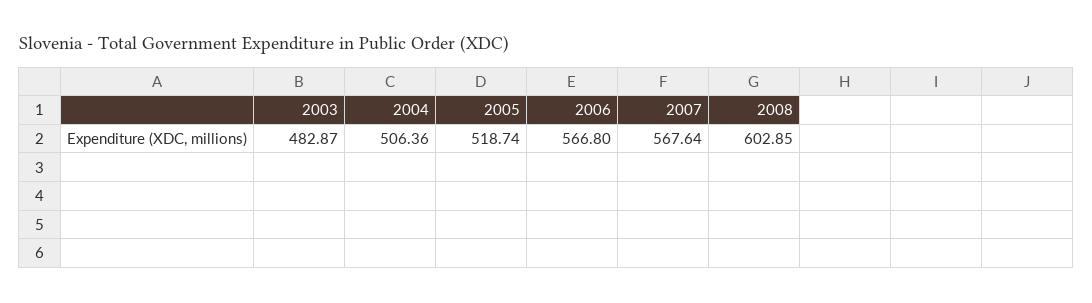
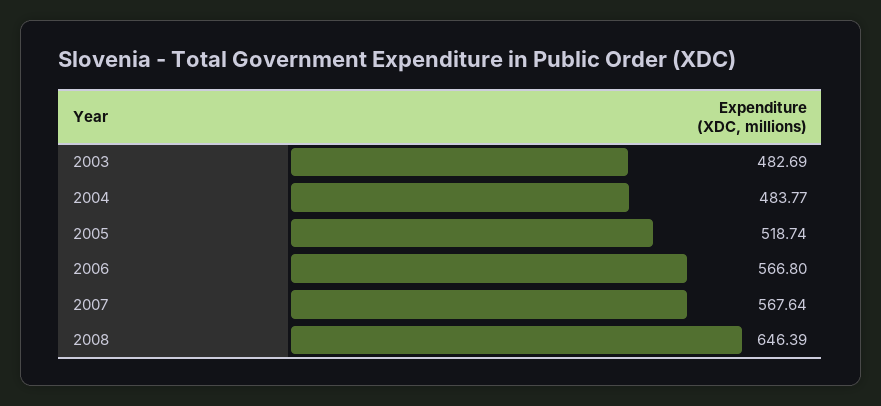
2003: 482.87 -> 482.69
2004: 506.36 -> 483.77
2008: 602.85 -> 646.39

